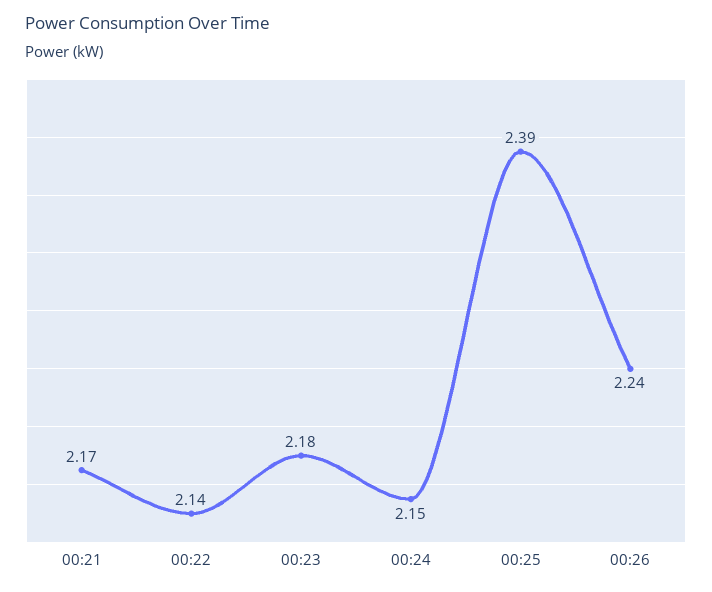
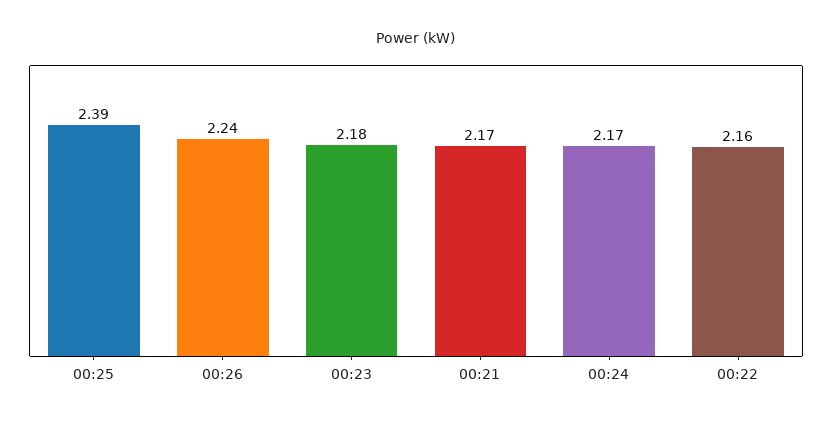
00:22: 2.14 -> 2.16
00:24: 2.15 -> 2.17

